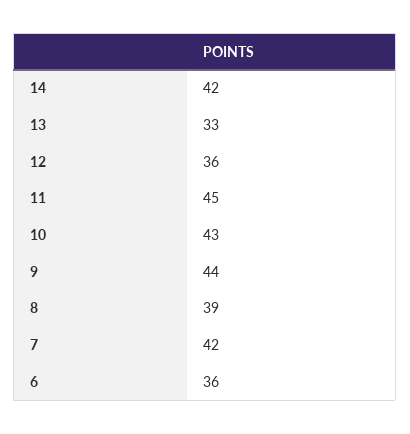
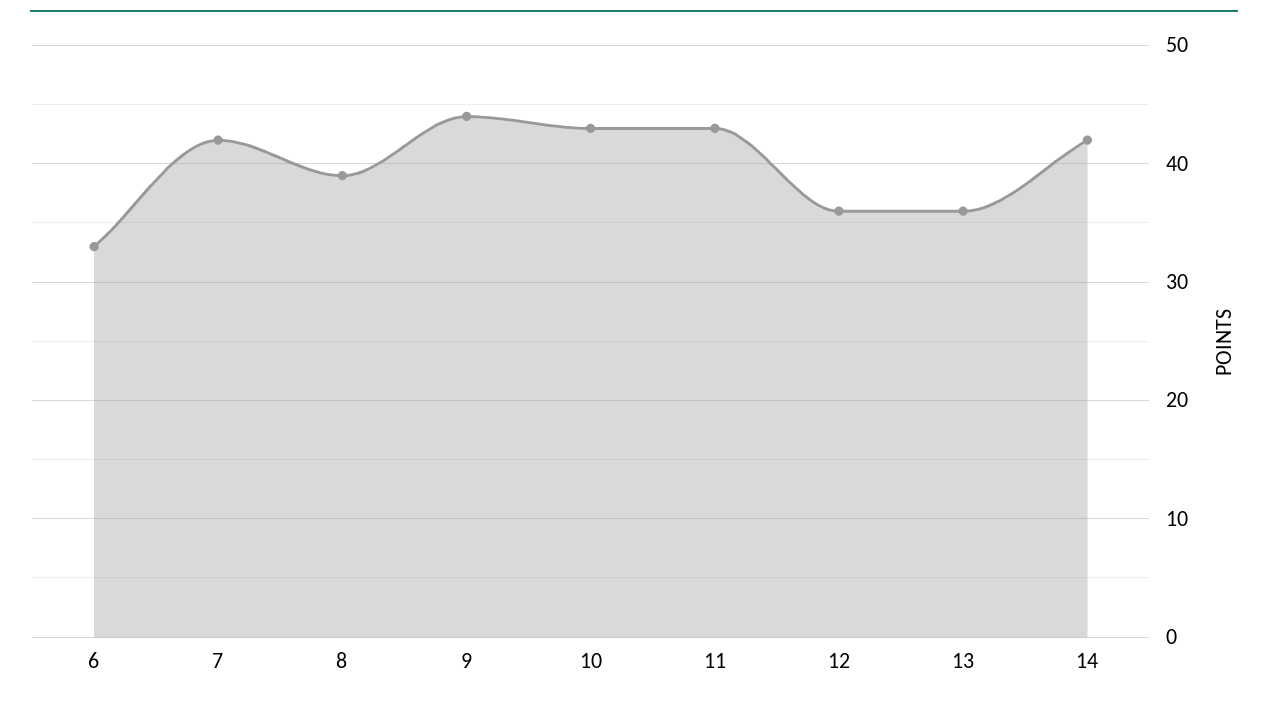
13: 33 -> 36
11: 45 -> 43
6: 36 -> 33

